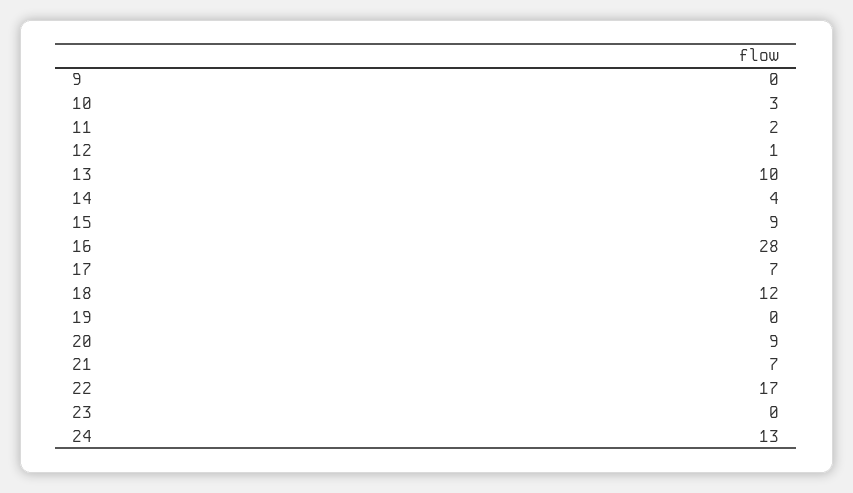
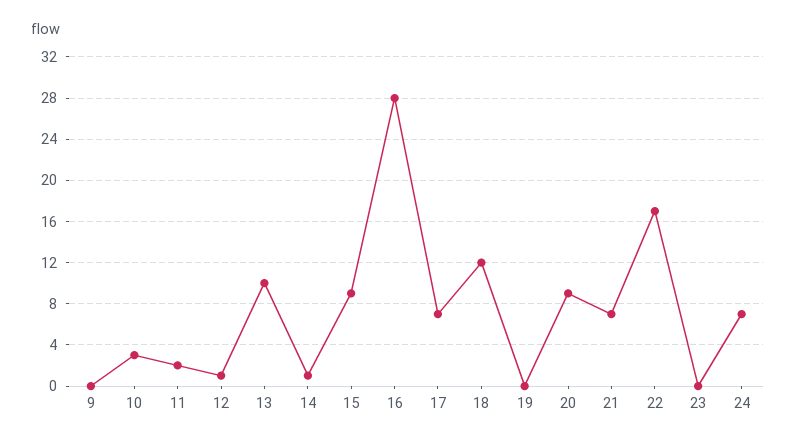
14: 4 -> 1
24: 13 -> 7

